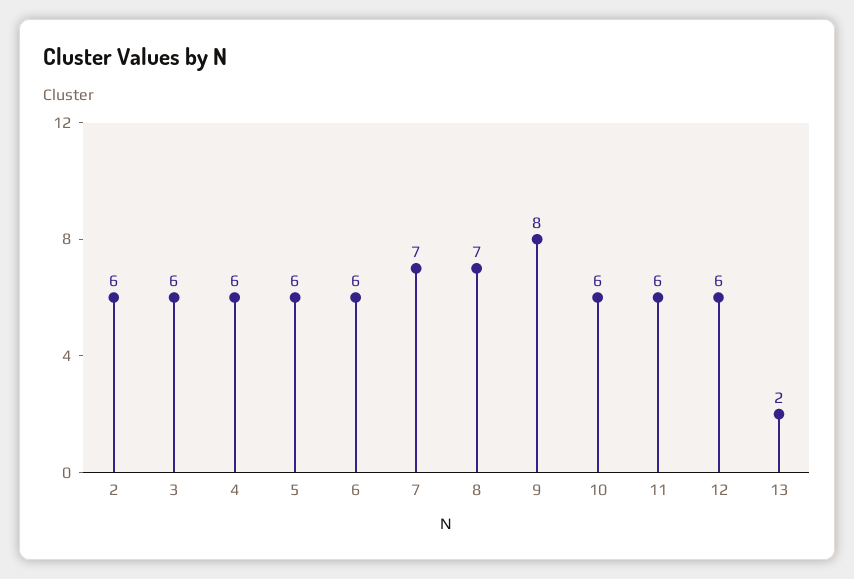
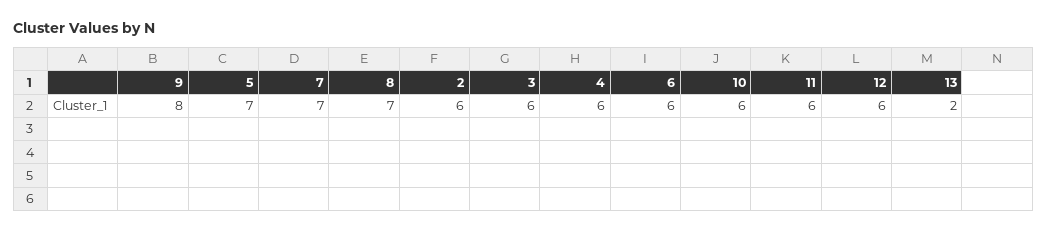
5: 6 -> 7

